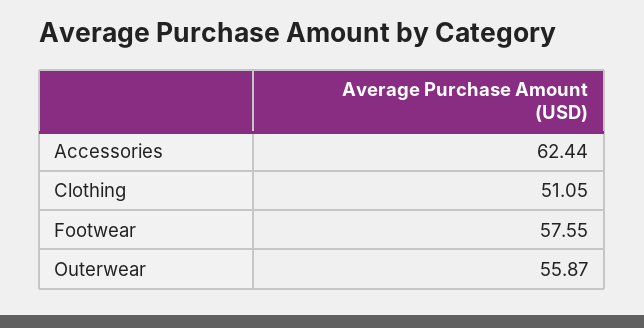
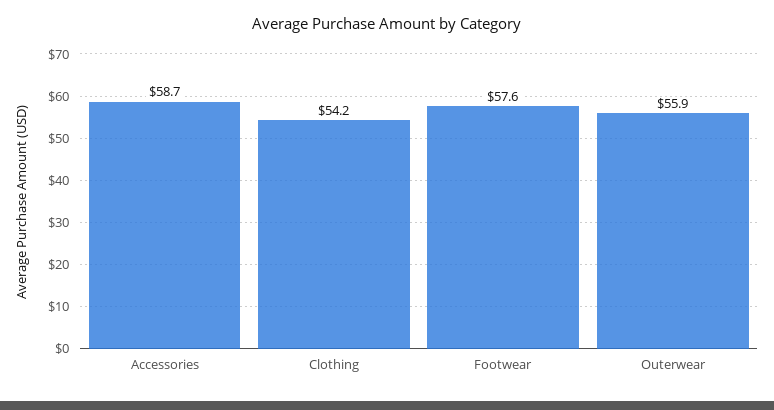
Accessories: 62.44 -> 58.7
Clothing: 51.05 -> 54.2

